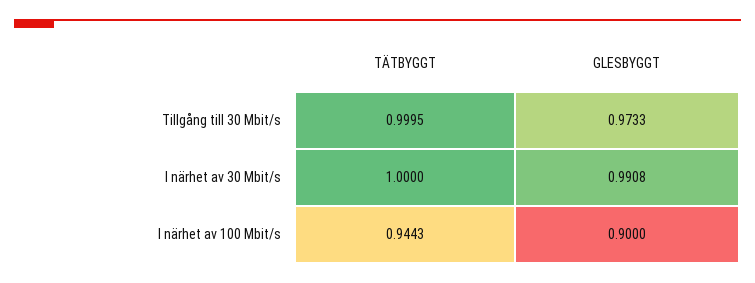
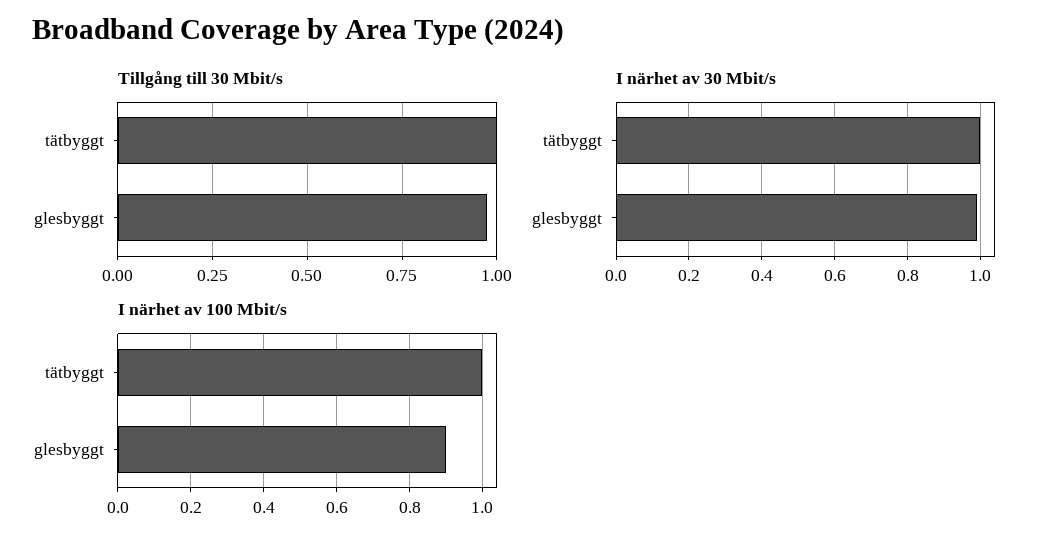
I närhet av 100 Mbit/s, TÄTBYGGT: 0.9443 -> 1

